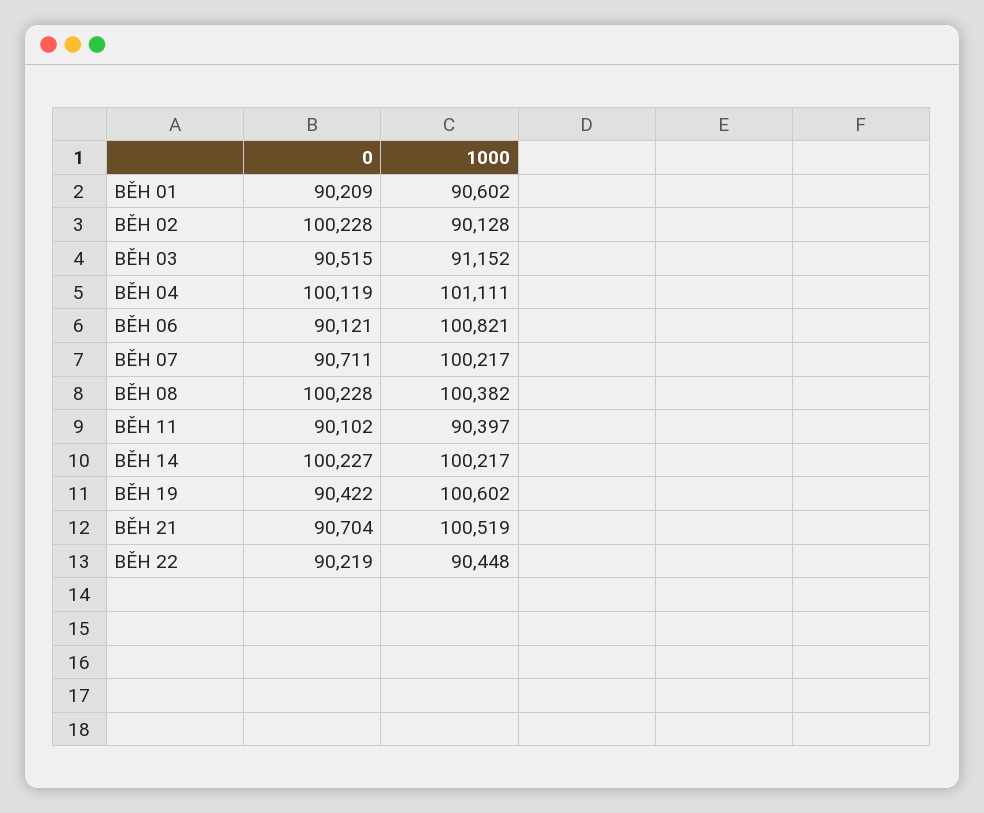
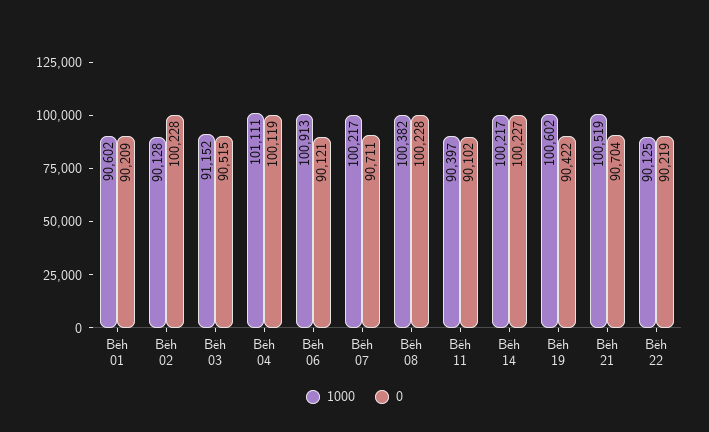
1000, BĚH 06: 100821 -> 100913
1000, BĚH 22: 90448 -> 90125

